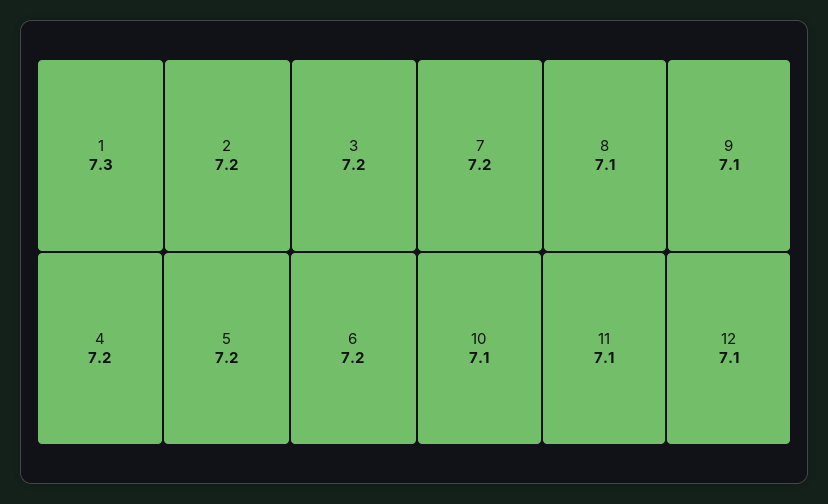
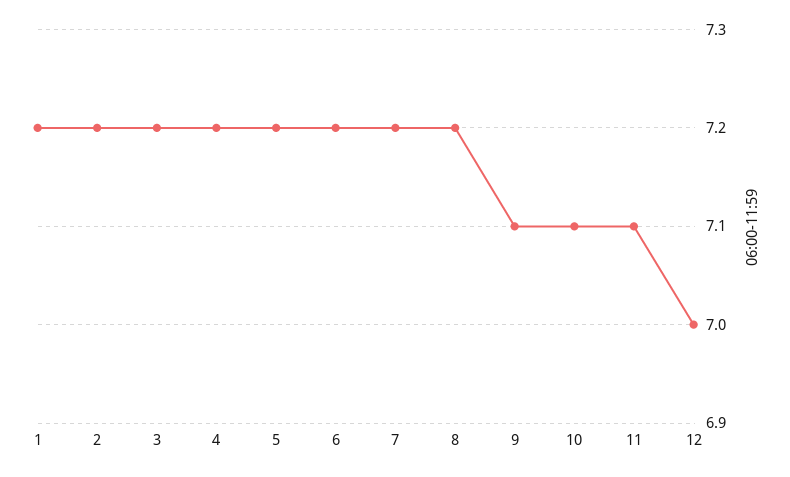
1: 7.3 -> 7.2
8: 7.1 -> 7.2
12: 7.1 -> 7

